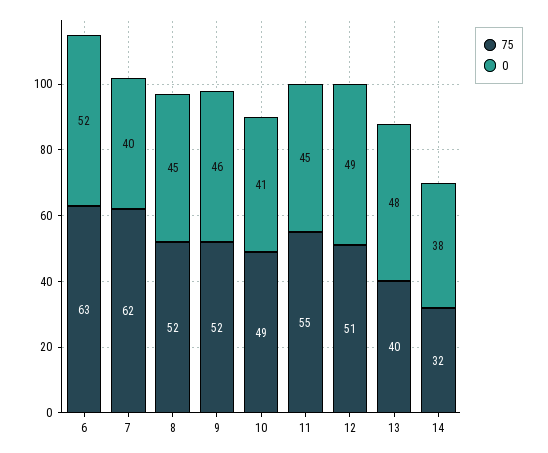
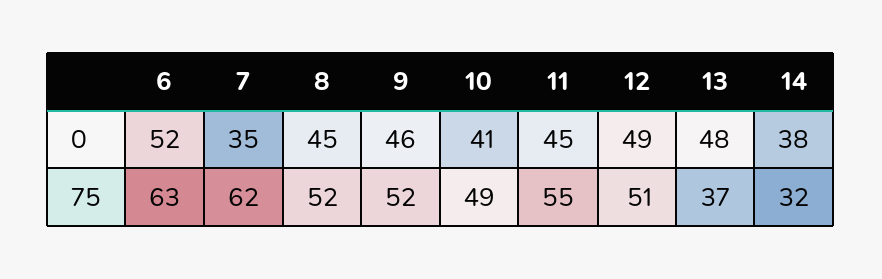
0, 7: 40 -> 35
75, 13: 40 -> 37

